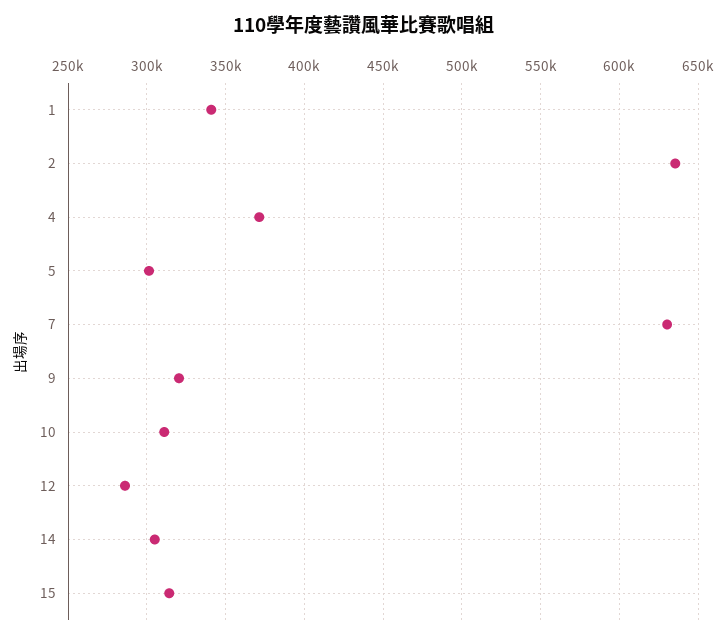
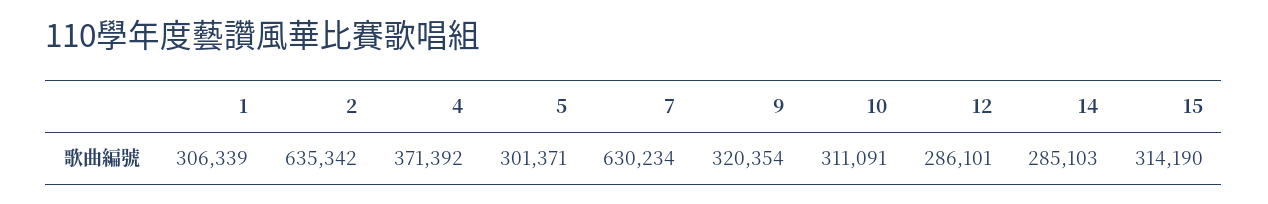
1: 340000 -> 306339
14: 305000 -> 285103

